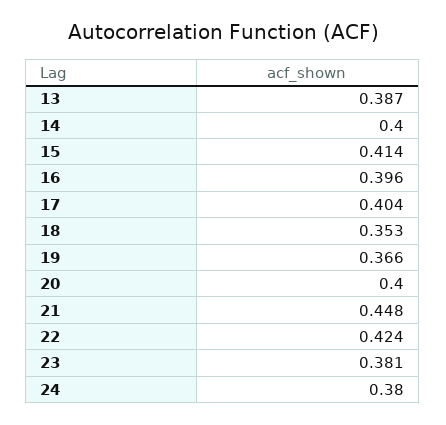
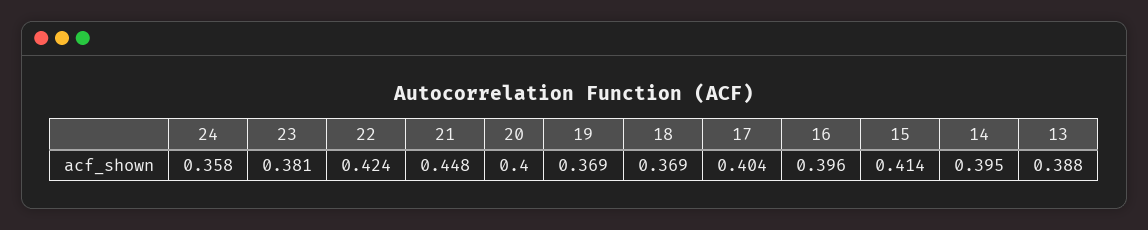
13: 0.387 -> 0.388
14: 0.4 -> 0.395
18: 0.353 -> 0.369
19: 0.366 -> 0.369
24: 0.38 -> 0.358

